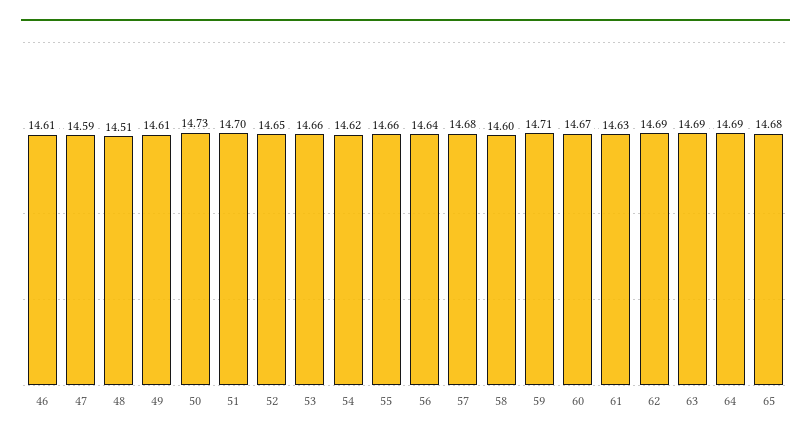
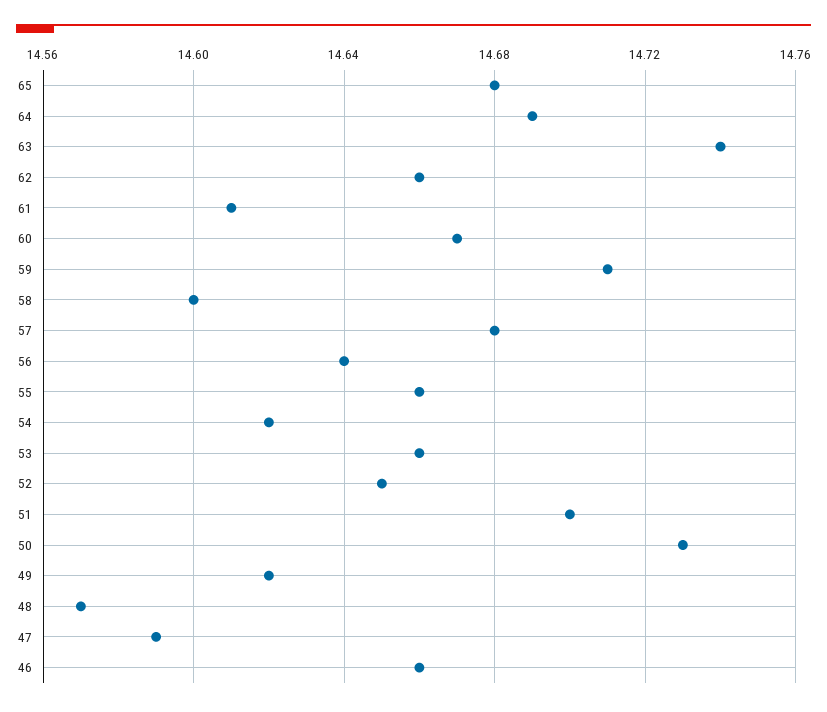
46: 14.61 -> 14.66
48: 14.51 -> 14.57
49: 14.61 -> 14.62
61: 14.63 -> 14.61
62: 14.69 -> 14.66
63: 14.69 -> 14.74

